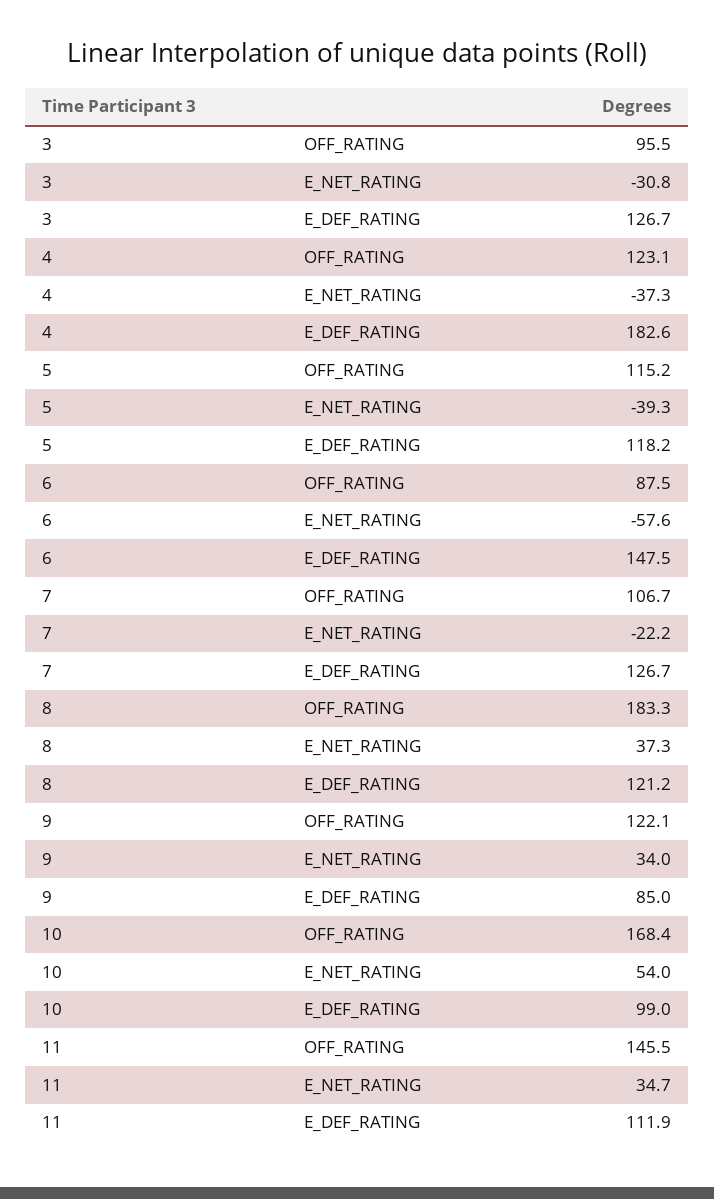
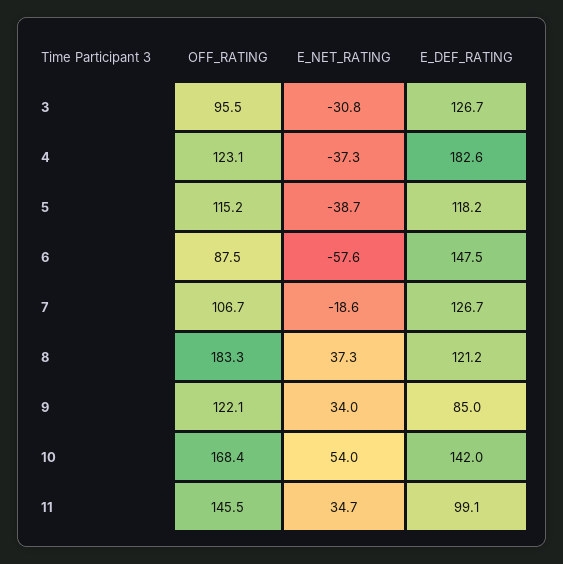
5, E_NET_RATING: -39.3 -> -38.7
7, E_NET_RATING: -22.2 -> -18.6
10, E_DEF_RATING: 99 -> 142
11, E_DEF_RATING: 111.9 -> 99.1

